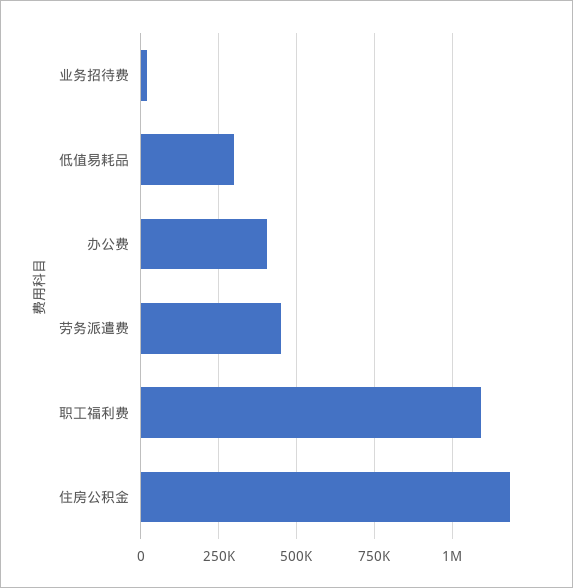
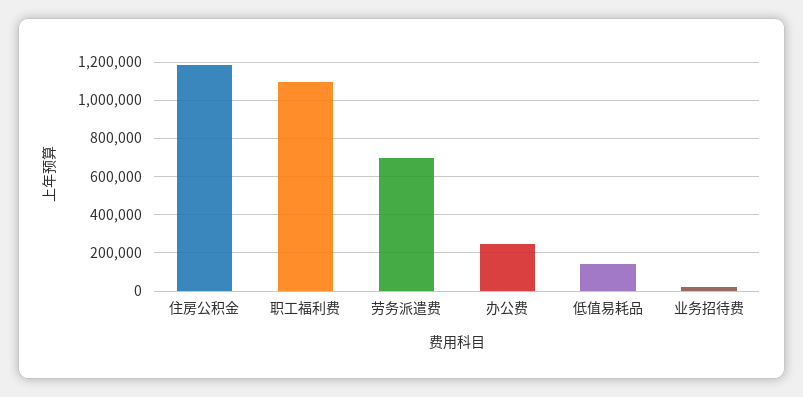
低值易耗品: 300000 -> 150000
办公费: 400000 -> 250000
劳务派遣费: 450000 -> 700000

